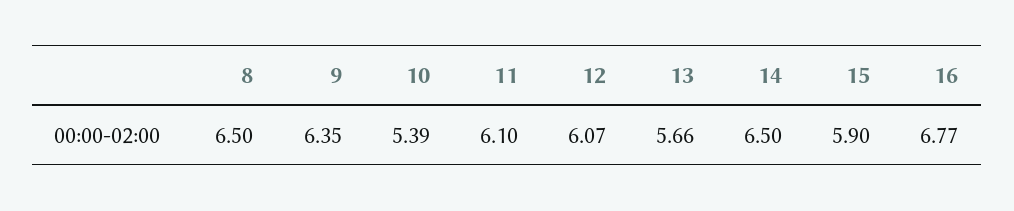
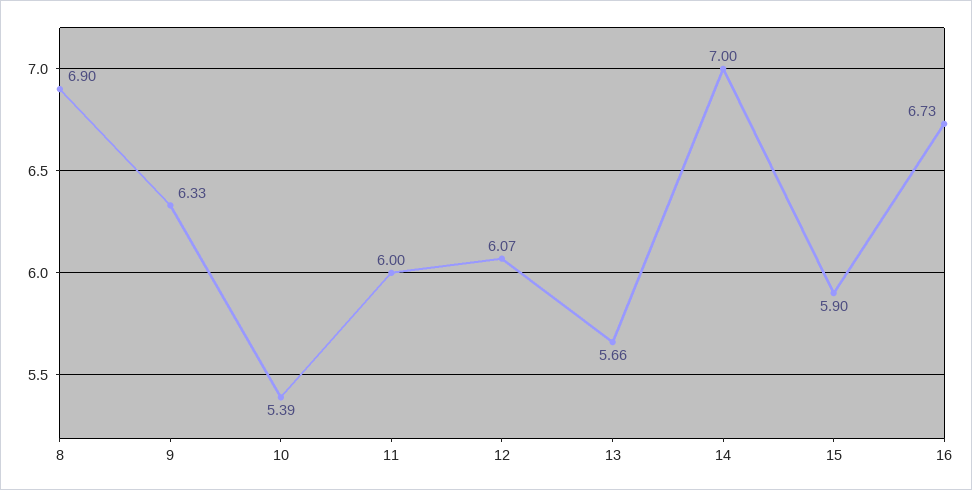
8: 6.5 -> 6.9
9: 6.35 -> 6.33
11: 6.1 -> 6
14: 6.5 -> 7
16: 6.77 -> 6.73

